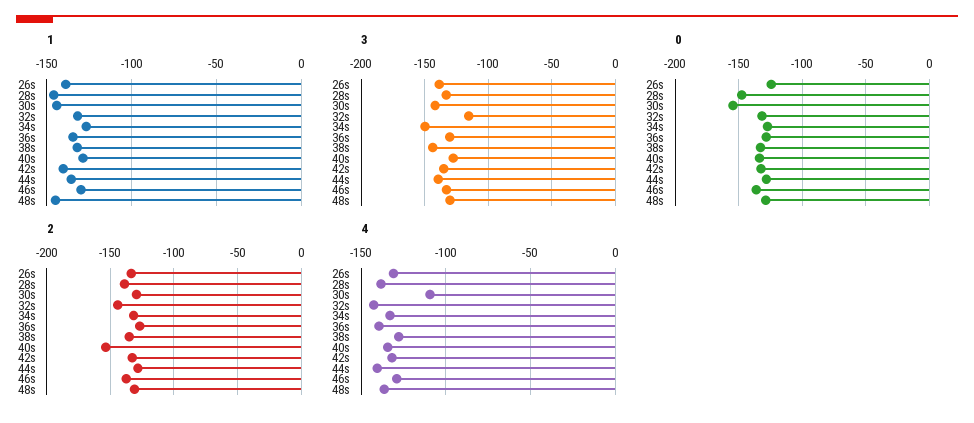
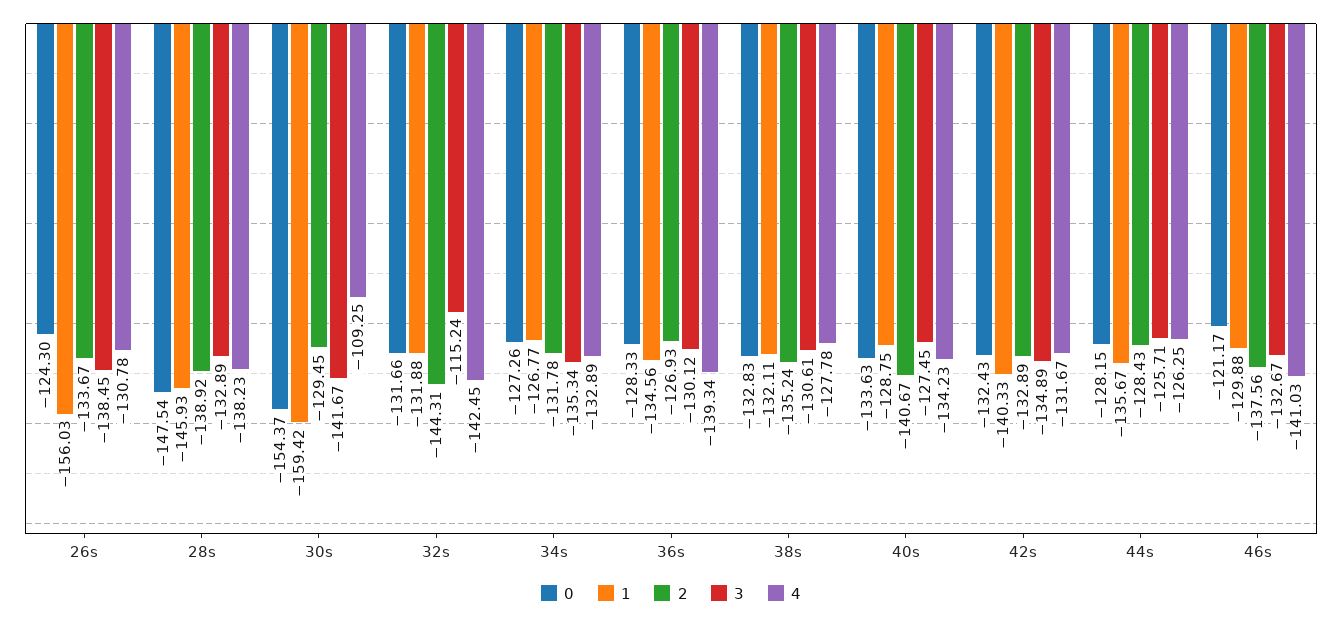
1, 26s: -140 -> -156.03
1, 30s: -145 -> -159.42
1, 48s: -145 -> none
3, 34s: -150 -> -135.34
3, 38s: -145 -> -130.61
3, 44s: -140 -> -125.71
3, 48s: -130 -> none
0, 46s: -135 -> -121.17
0, 48s: -130 -> none
2, 40s: -155 -> -140.67
2, 48s: -130 -> none
4, 44s: -140 -> -126.25
4, 46s: -130 -> -141.03
4, 48s: -135 -> none

